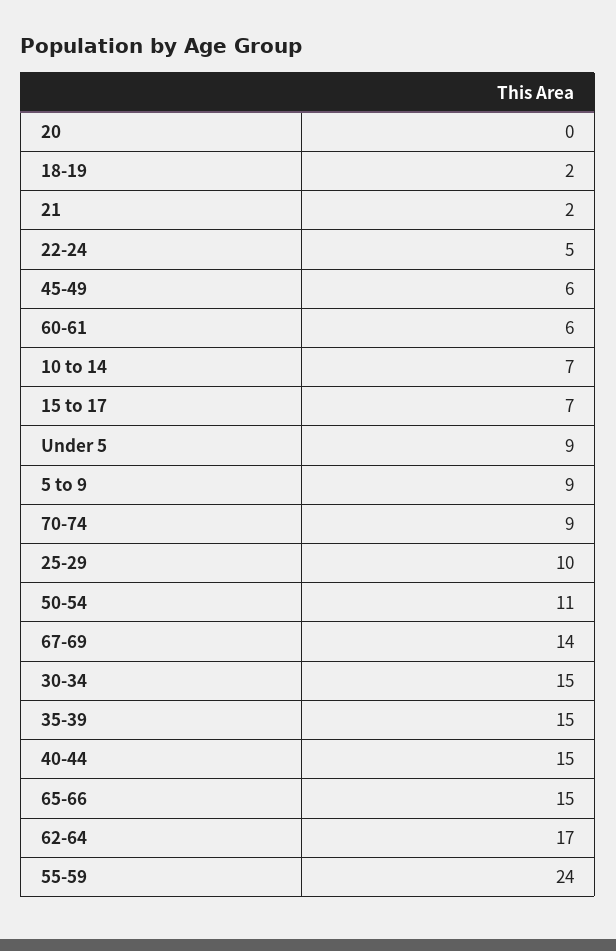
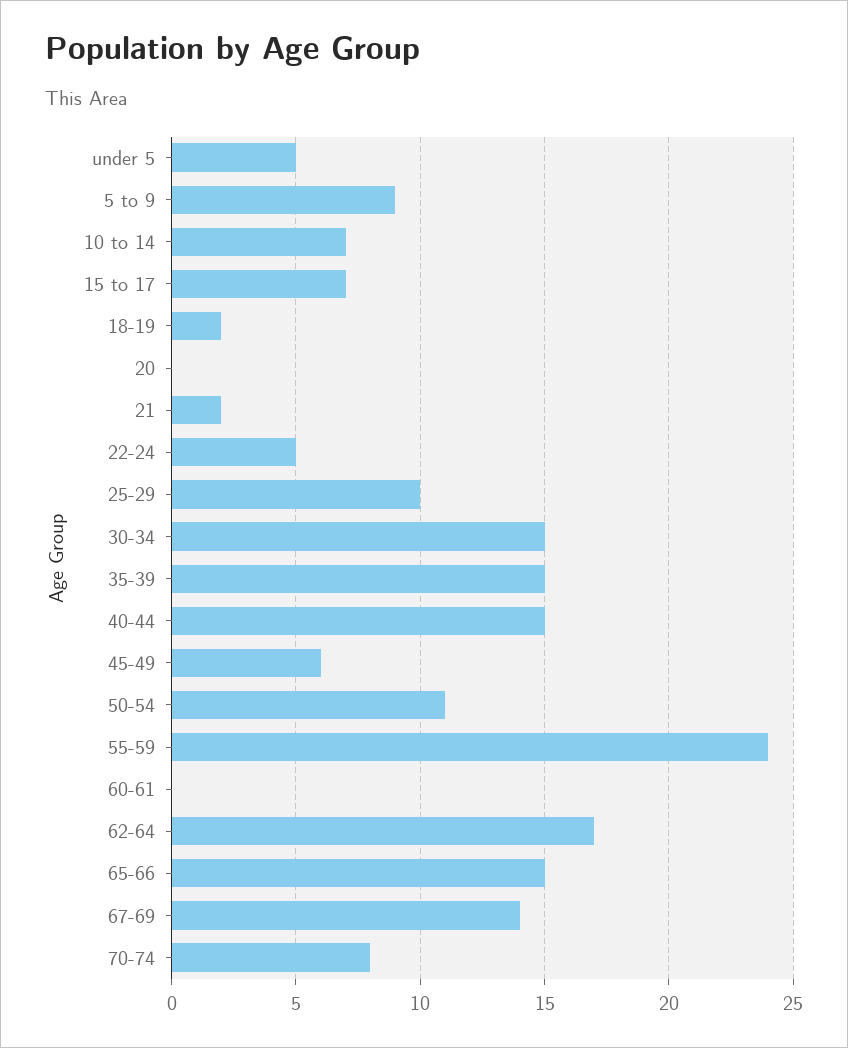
60-61: 6 -> 0
Under 5: 9 -> 5
70-74: 9 -> 8

